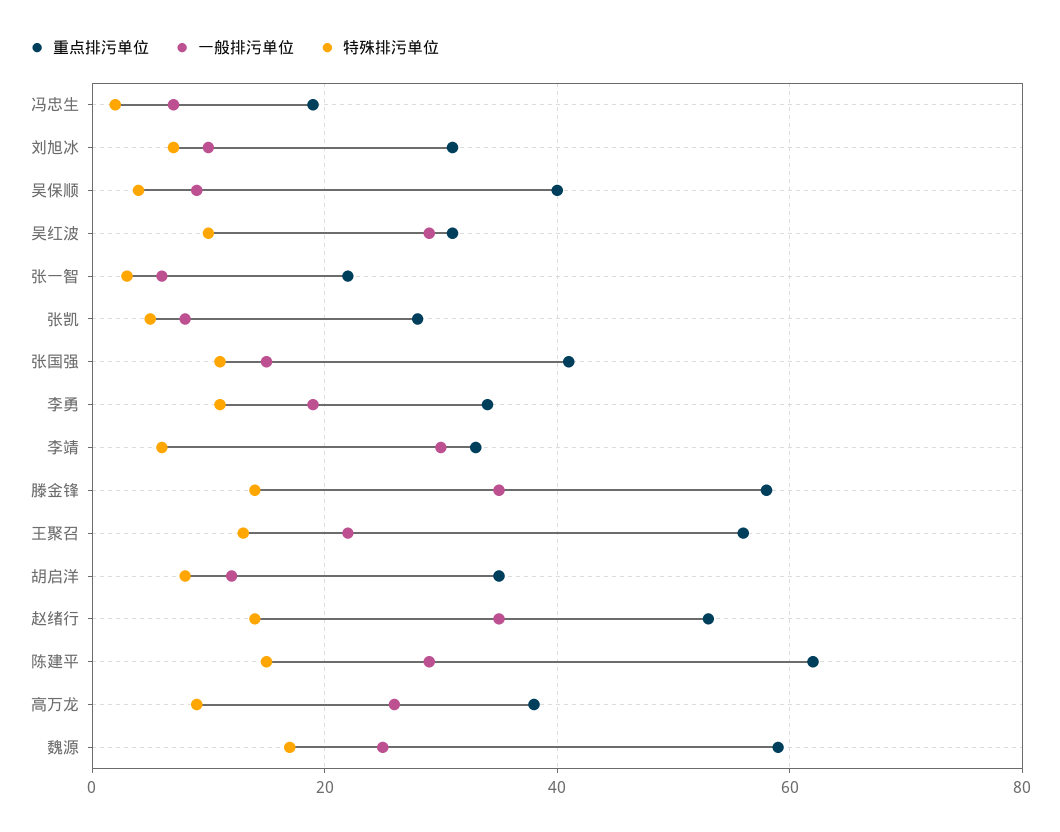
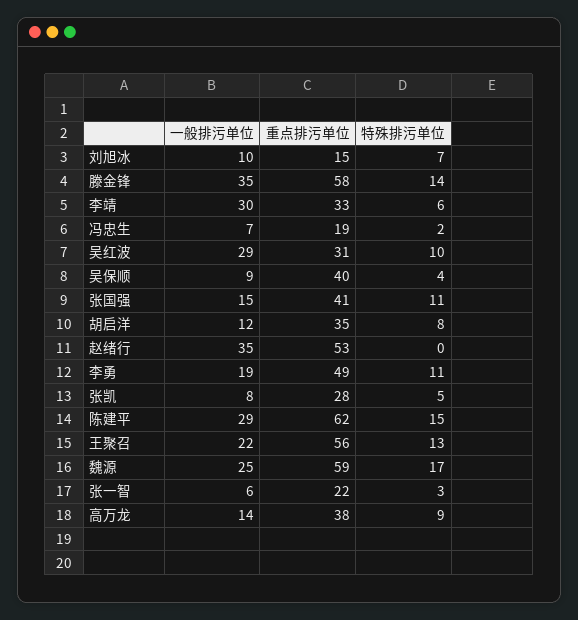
重点排污单位, 刘旭冰: 30 -> 15
重点排污单位, 李勇: 35 -> 49
特殊排污单位, 赵绪行: 15 -> 0
一般排污单位, 高万龙: 25 -> 14

